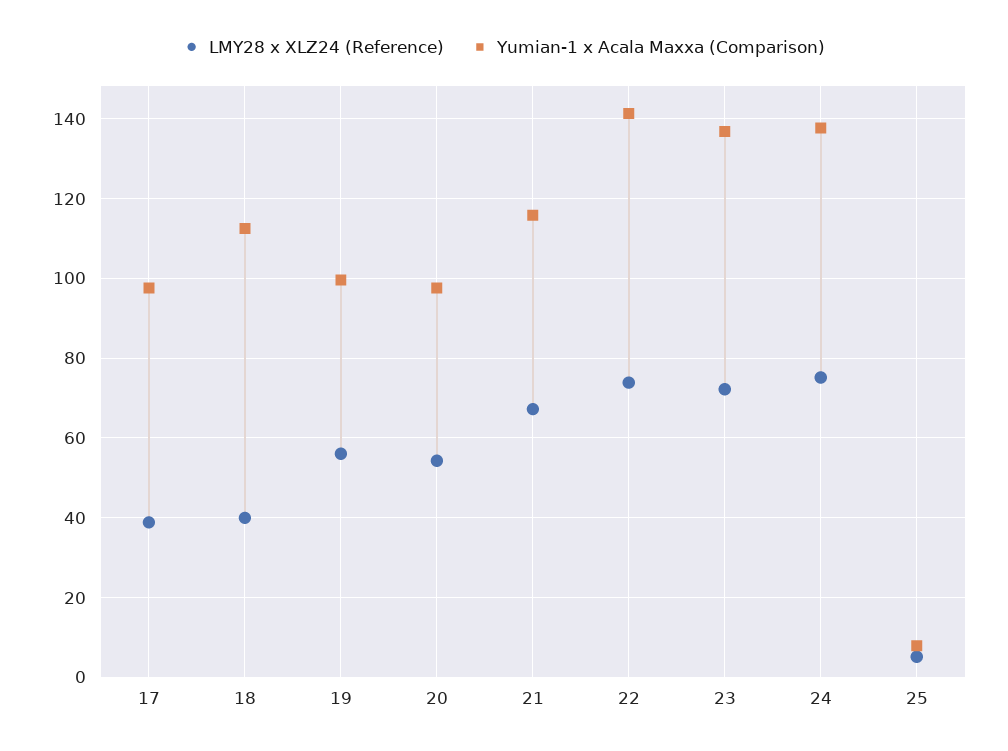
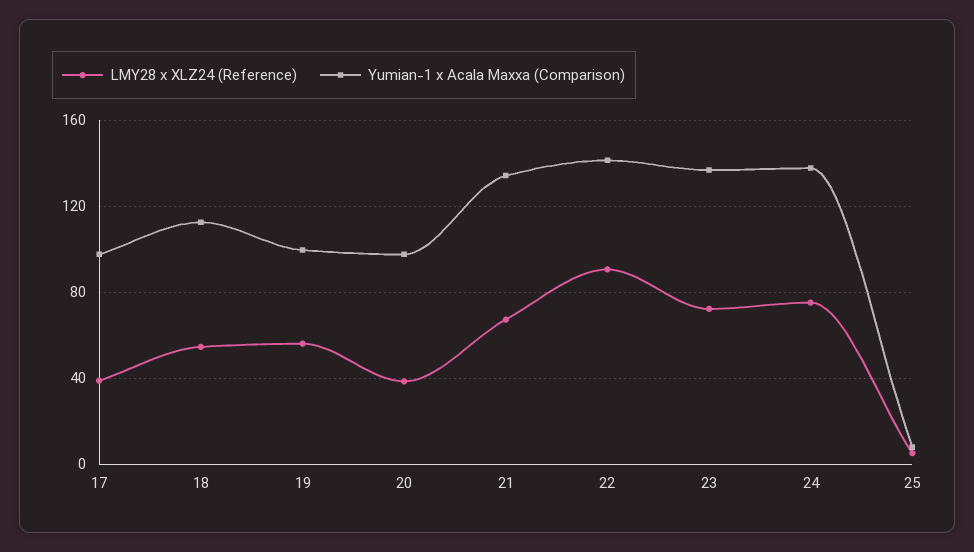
LMY28 x XLZ24 (Reference), 18: 40 -> 55
LMY28 x XLZ24 (Reference), 20: 54 -> 40
Yumian-1 x Acala Maxxa (Comparison), 21: 116 -> 135
LMY28 x XLZ24 (Reference), 22: 74 -> 90

